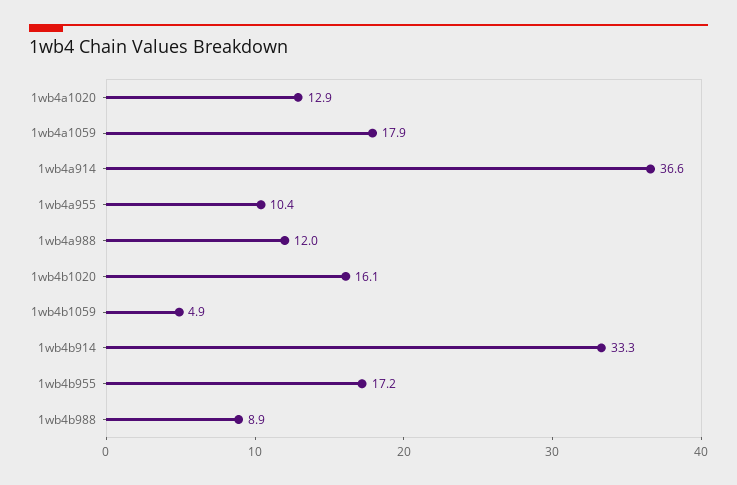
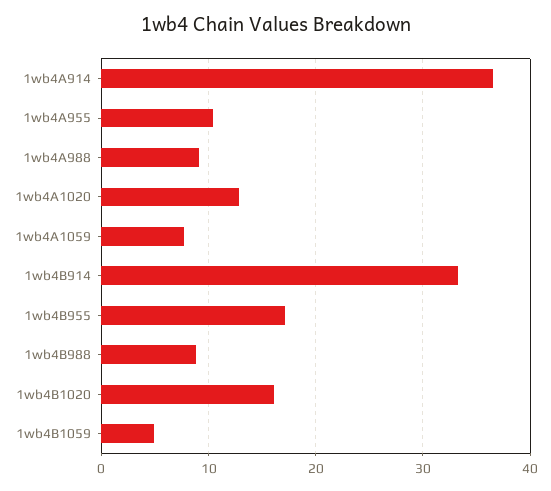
1wb4a1059: 17.9 -> 8
1wb4a988: 12 -> 9

